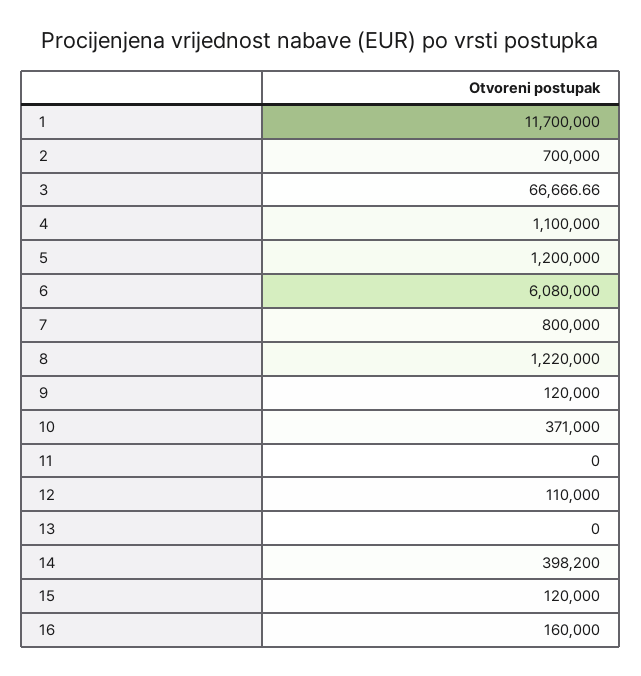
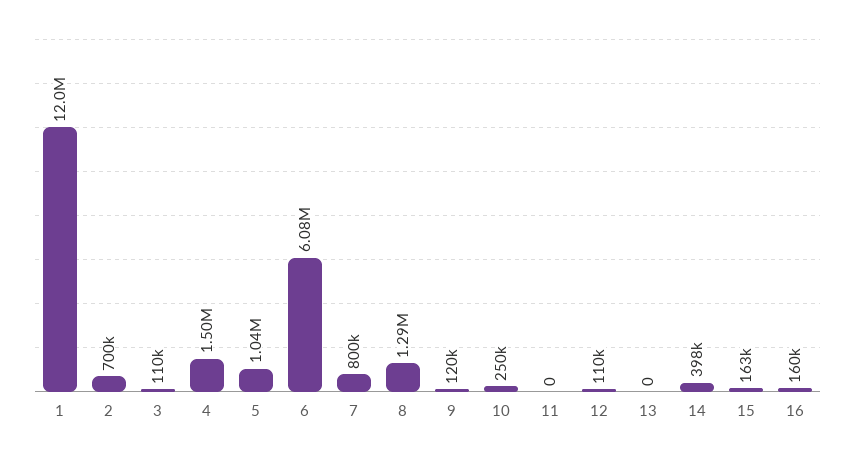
1: 11700000 -> 12000000
3: 66666.66 -> 110000
4: 1100000 -> 1500000
5: 1200000 -> 1040000
8: 1220000 -> 1290000
10: 371000 -> 250000
15: 120000 -> 163000

